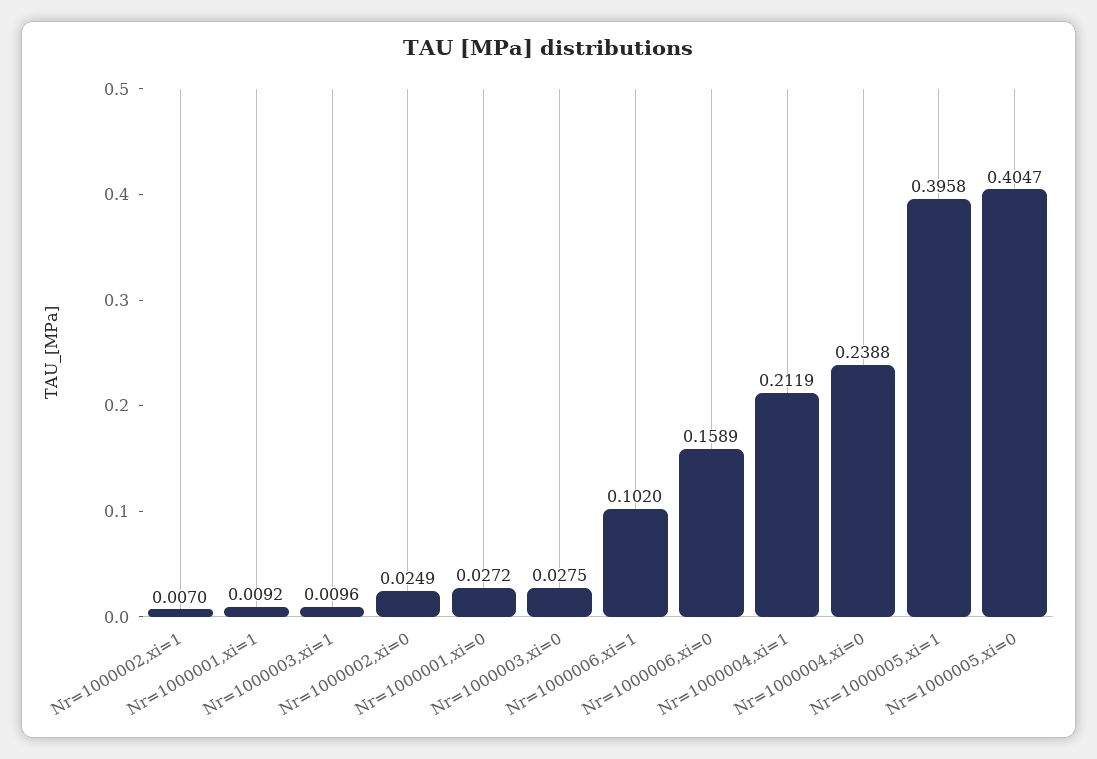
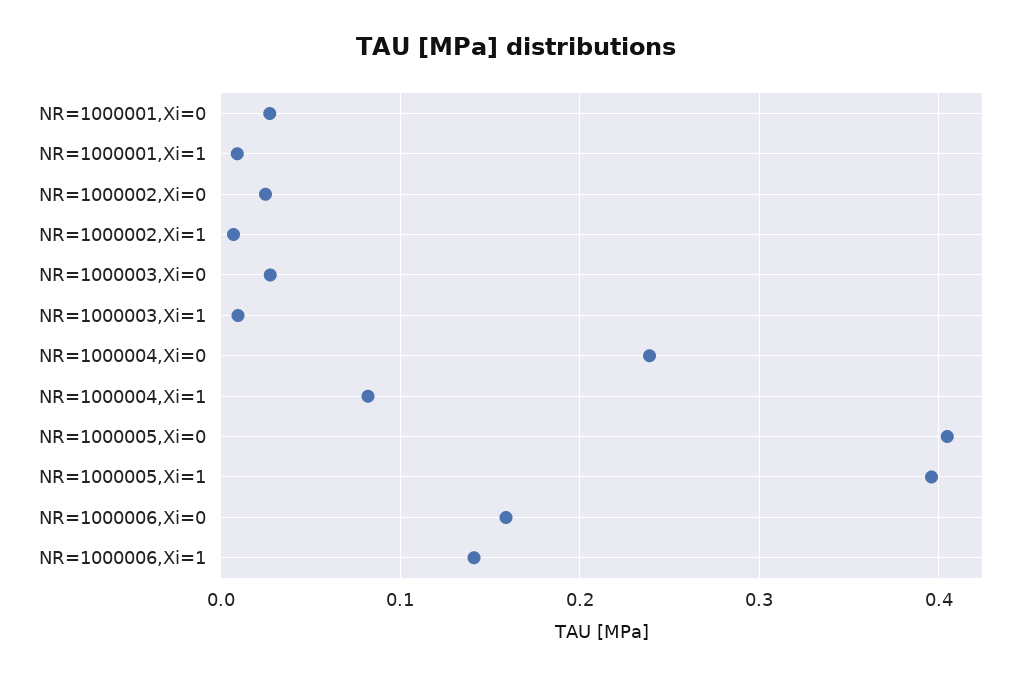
Nr=1000006,xi=1: 0.102 -> 0.14
Nr=1000004,xi=1: 0.2119 -> 0.08

